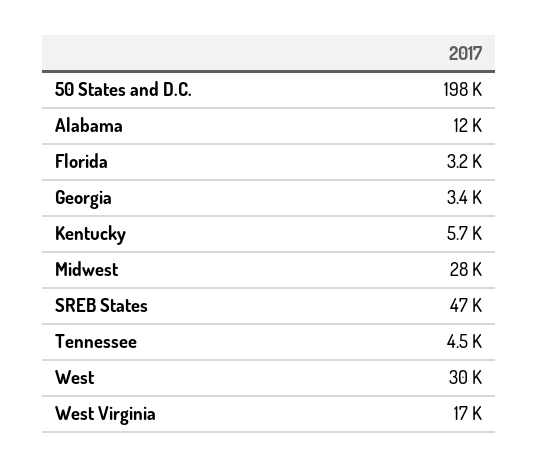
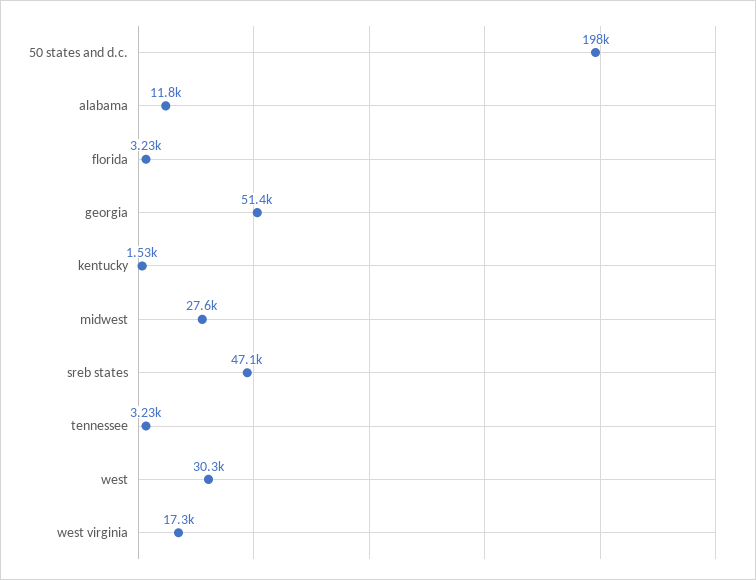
Georgia: 3400 -> 51400
Kentucky: 5700 -> 1530
Tennessee: 4500 -> 3230

